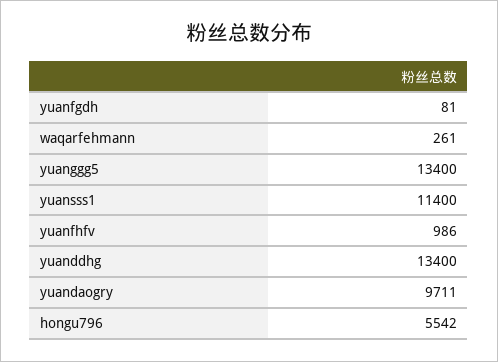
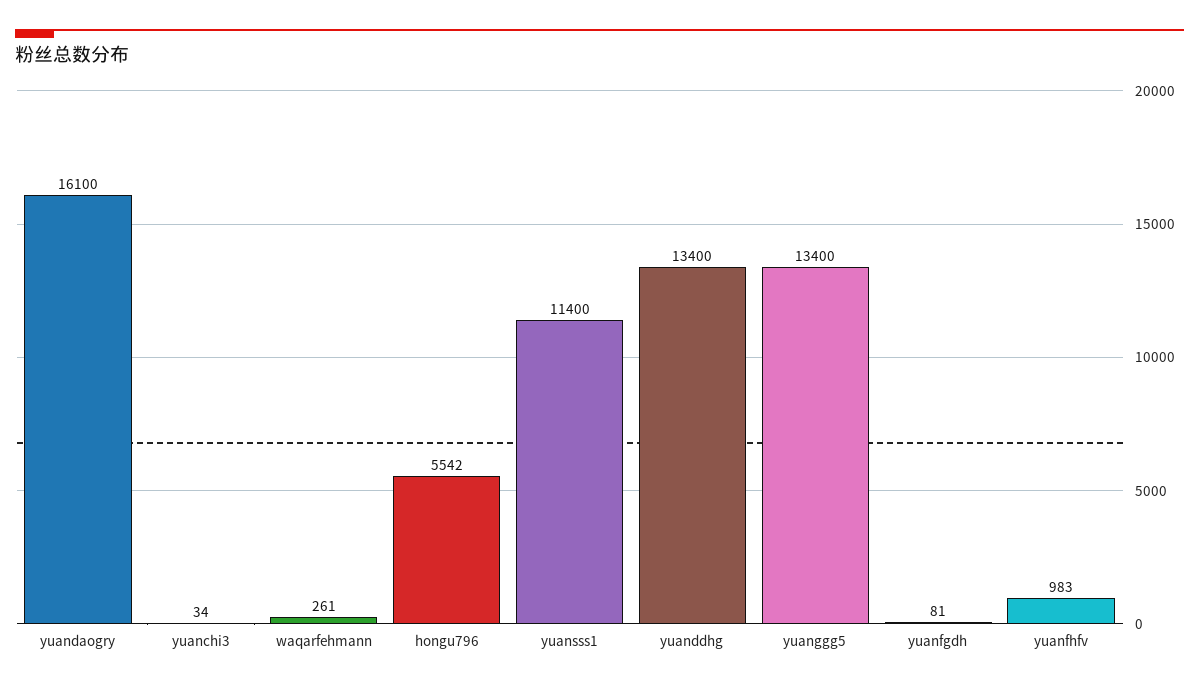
yuanfhfv: 986 -> 983
yuandaogry: 9711 -> 16100
yuanchi3: none -> 34

